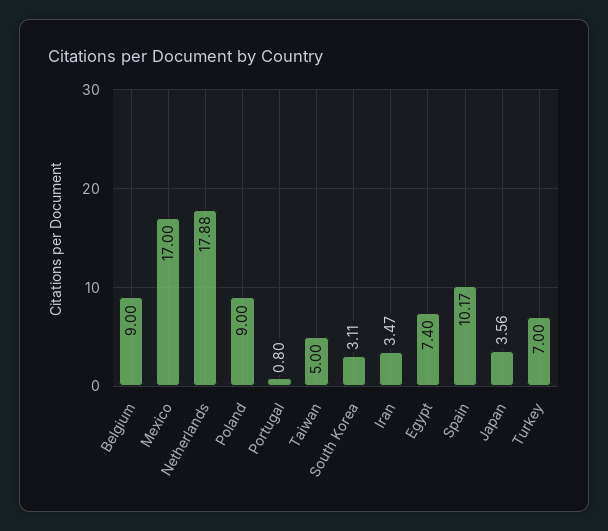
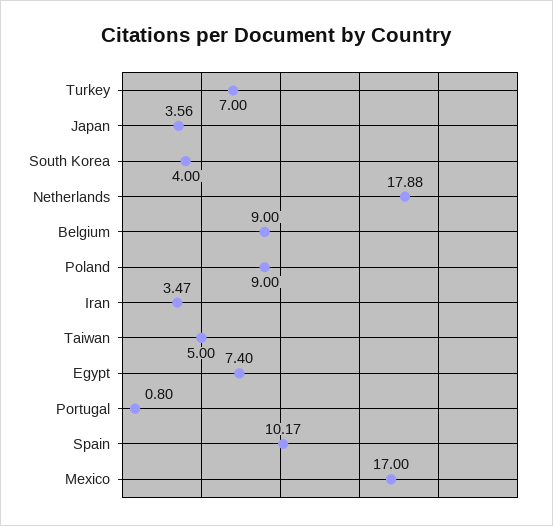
South Korea: 3.11 -> 4

